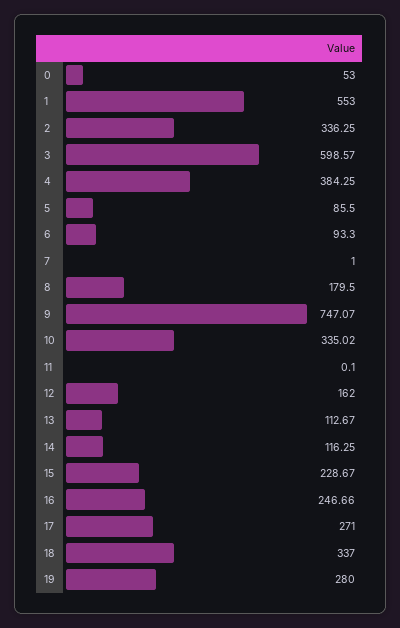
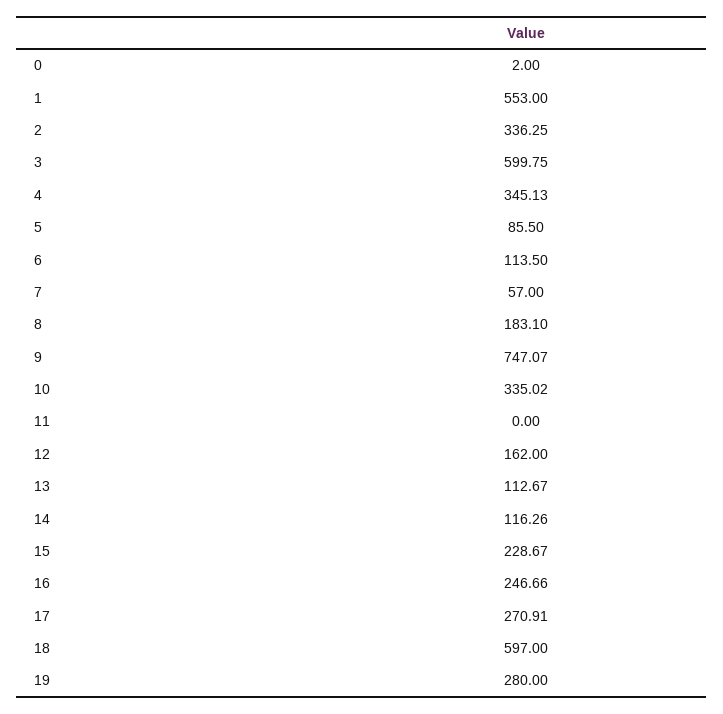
0: 53 -> 2
3: 598.57 -> 599.75
4: 384.25 -> 345.13
6: 93.3 -> 113.5
7: 1 -> 57
8: 179.5 -> 183.1
11: 0.1 -> 0
14: 116.25 -> 116.26
17: 271 -> 270.91
18: 337 -> 597

